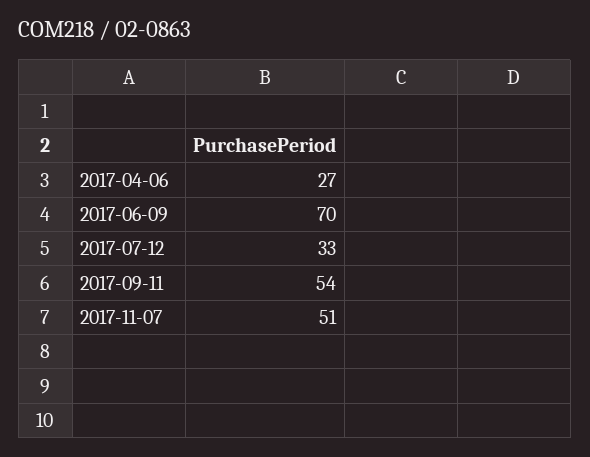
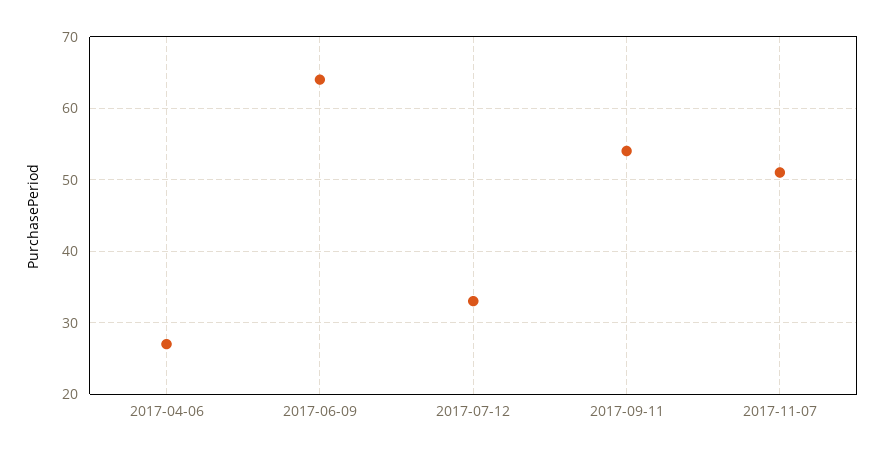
2017-06-09: 70 -> 64

